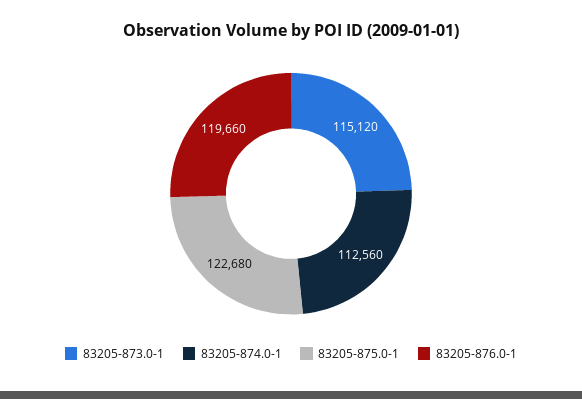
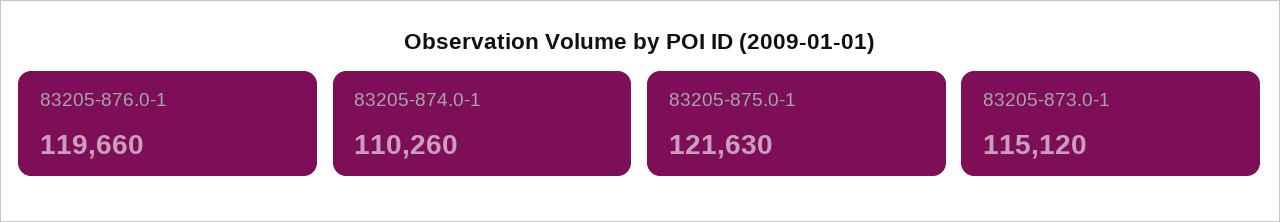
83205-874.0-1: 112560 -> 110260
83205-875.0-1: 122680 -> 121630

